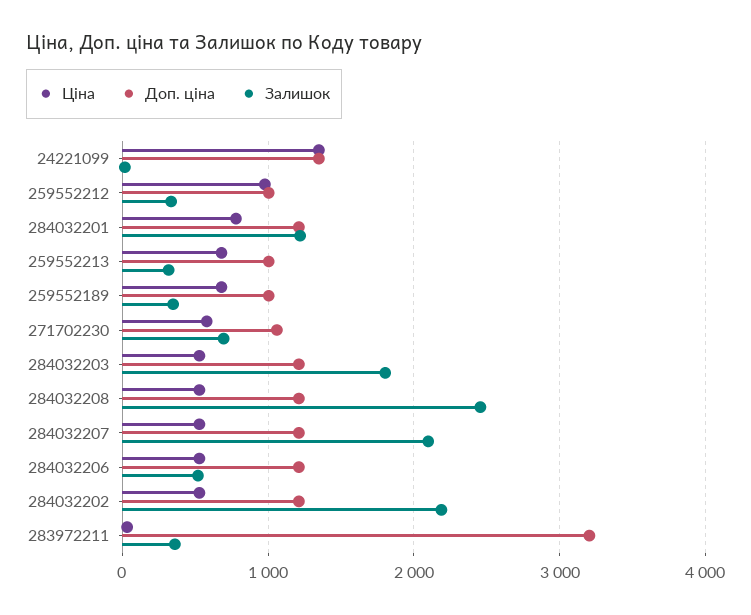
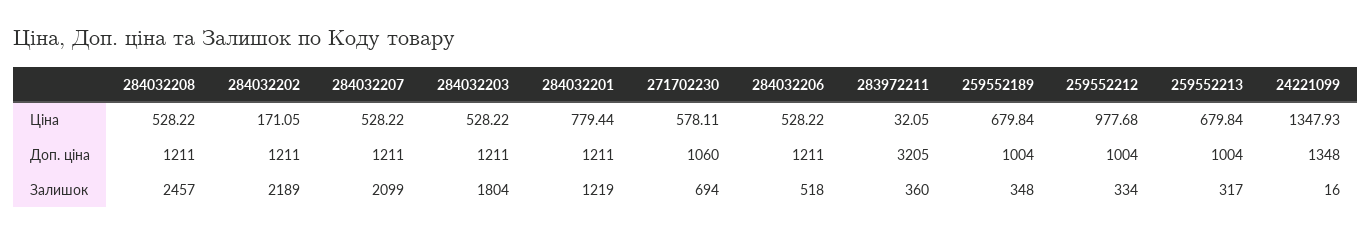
Ціна, 284032202: 500 -> 171.05

